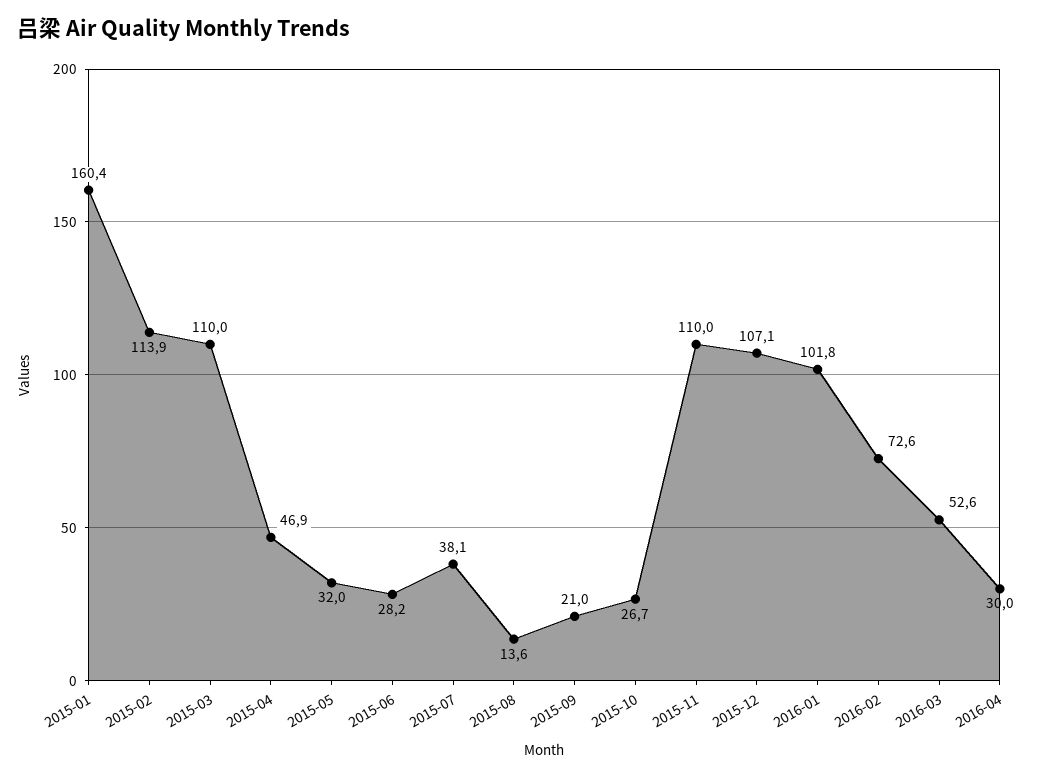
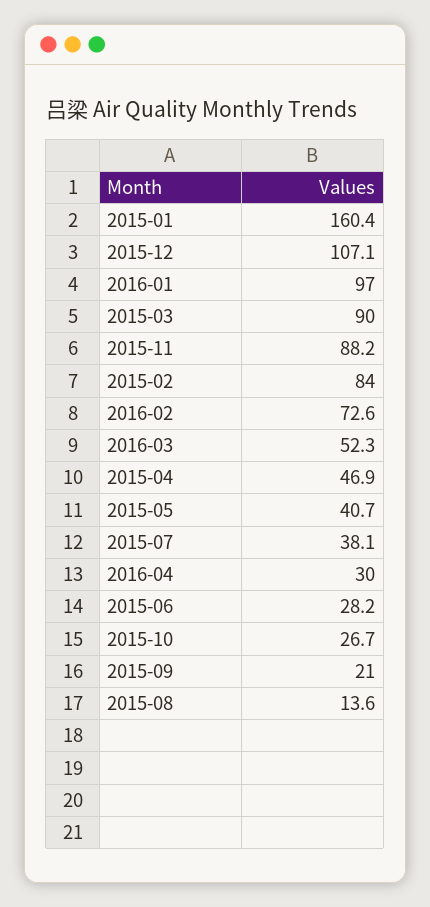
2015-02: 113.9 -> 84
2015-03: 110 -> 90
2015-05: 32 -> 40.7
2015-11: 110 -> 88.2
2016-01: 101.8 -> 97
2016-03: 52.6 -> 52.3

